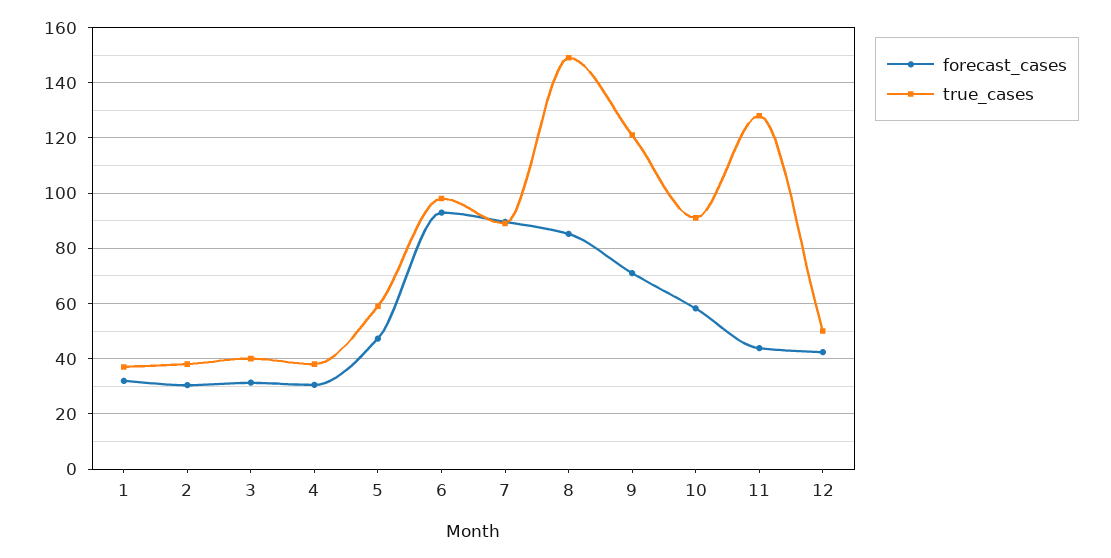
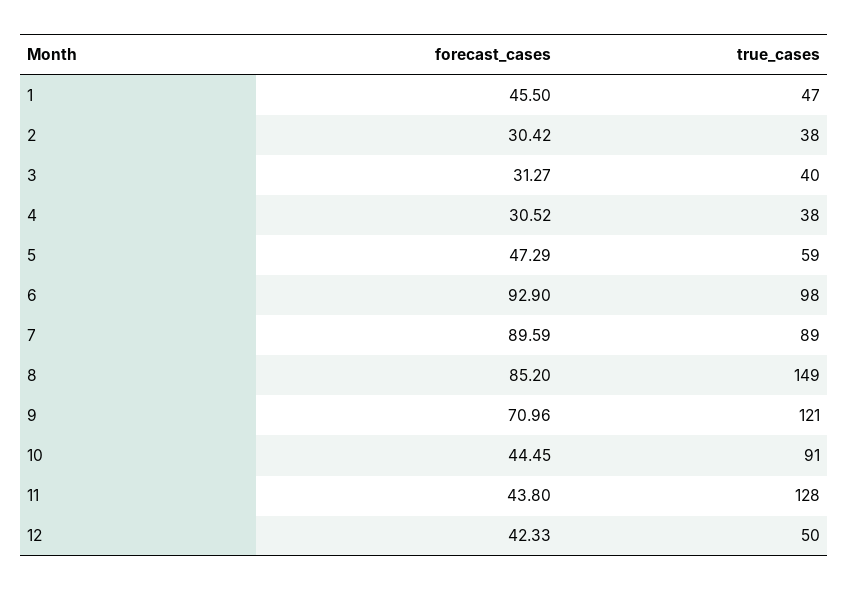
forecast_cases, 1: 32.5 -> 45.5
true_cases, 1: 37.5 -> 47
forecast_cases, 10: 57.5 -> 44.45

